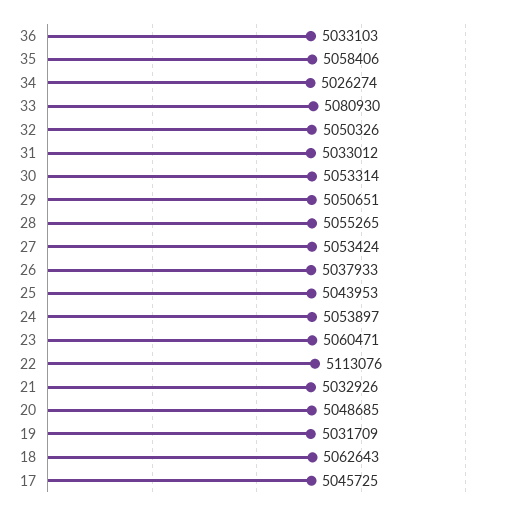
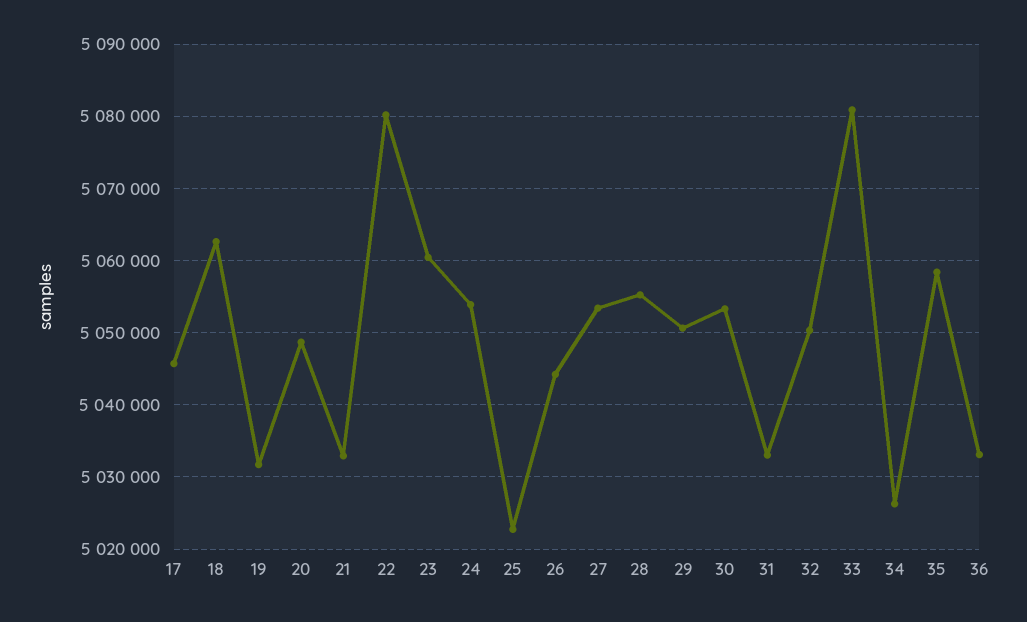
26: 5037933 -> 5044000
25: 5043953 -> 5023000
22: 5113076 -> 5080000

